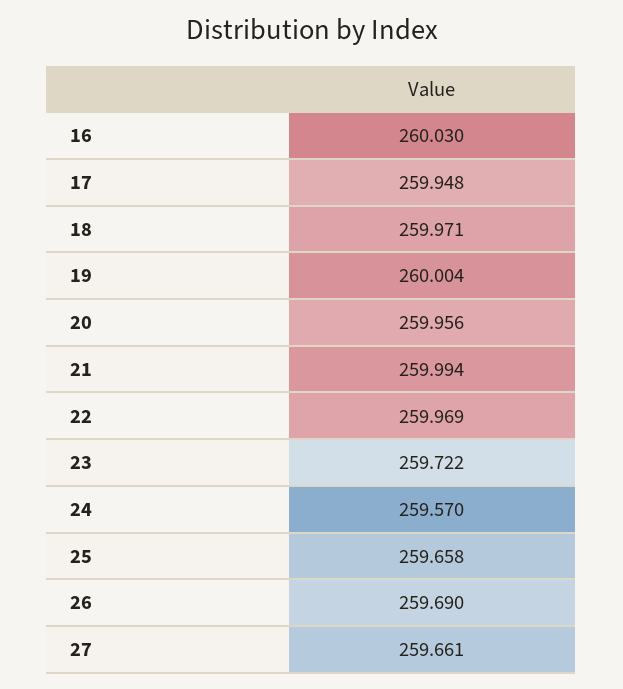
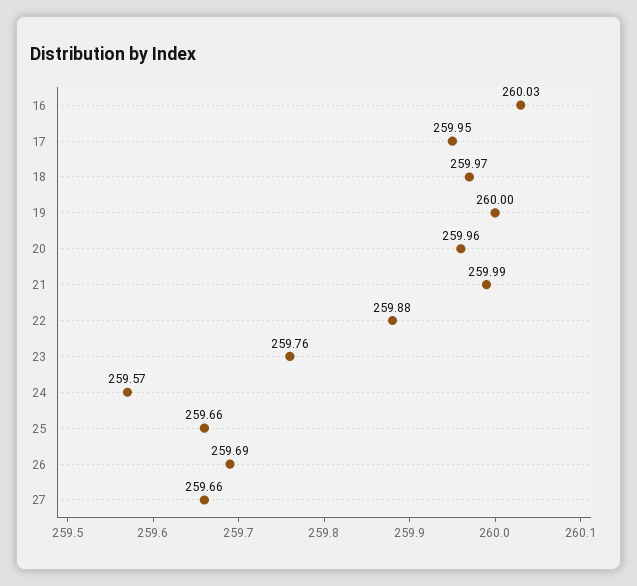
22: 259.969 -> 259.88
23: 259.722 -> 259.76

